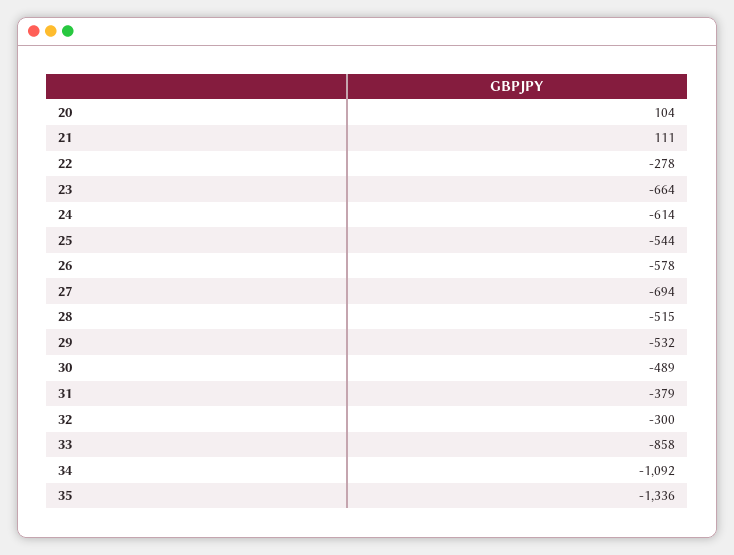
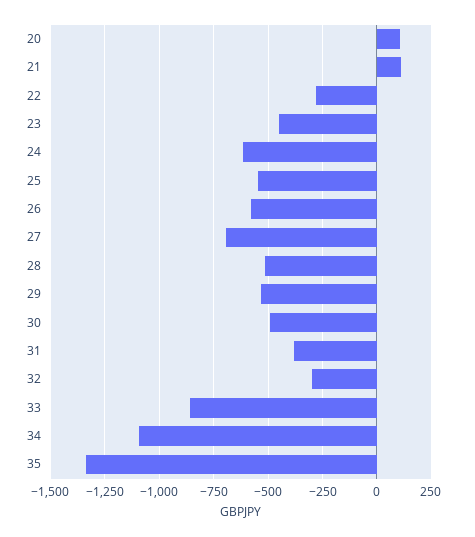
23: -664 -> -450

